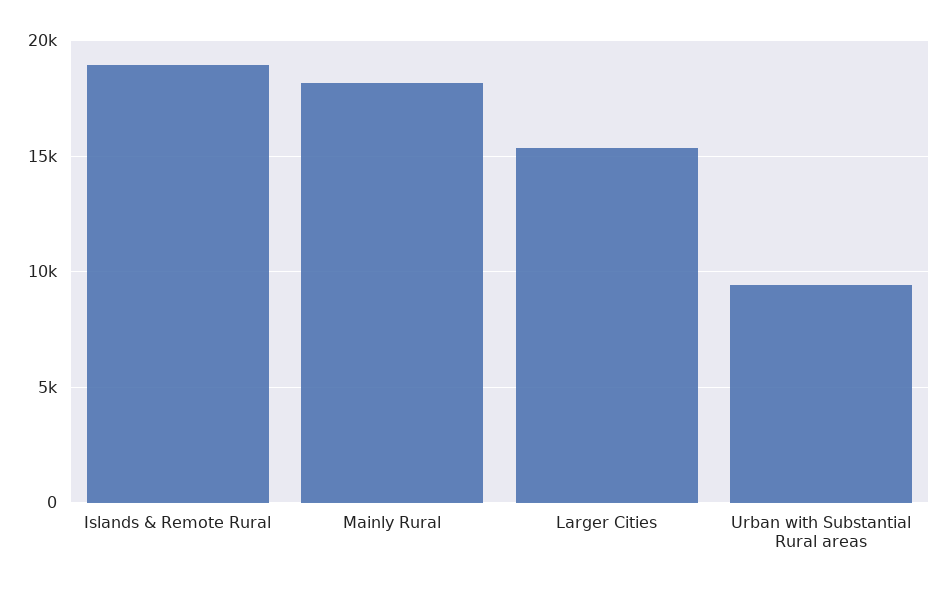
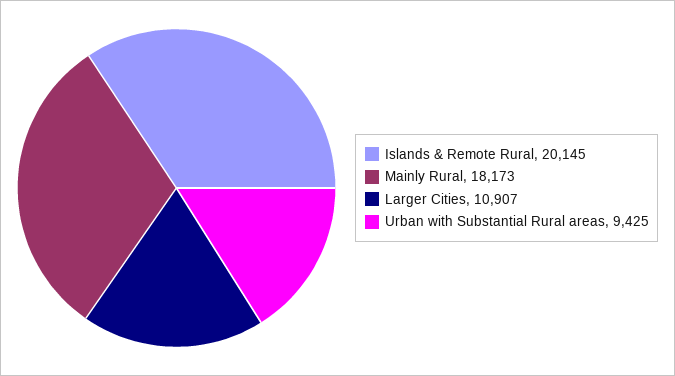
Islands & Remote Rural: 19000 -> 20145
Larger Cities: 15500 -> 10907

